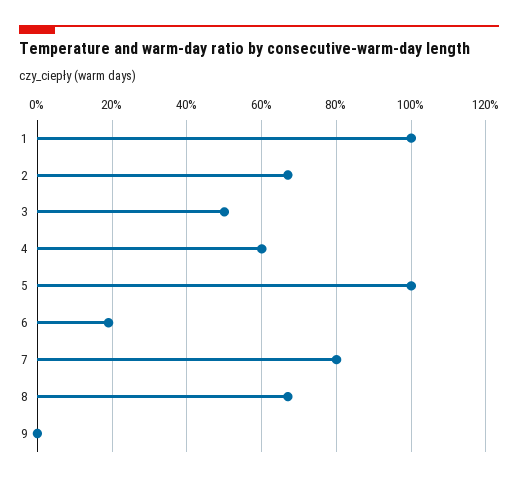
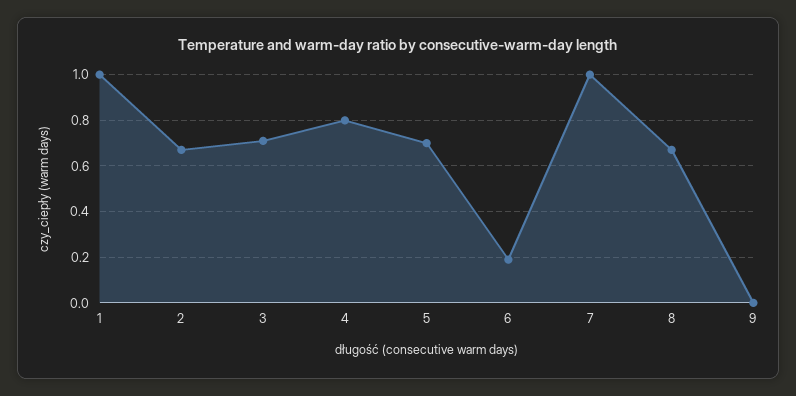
3: 0.5 -> 0.7
4: 0.6 -> 0.8
5: 1 -> 0.7
7: 0.8 -> 1

